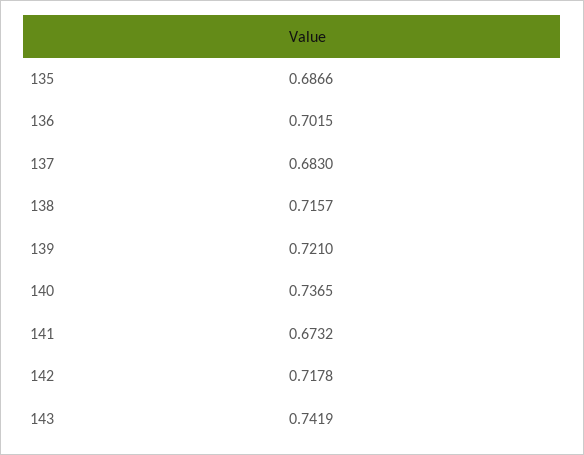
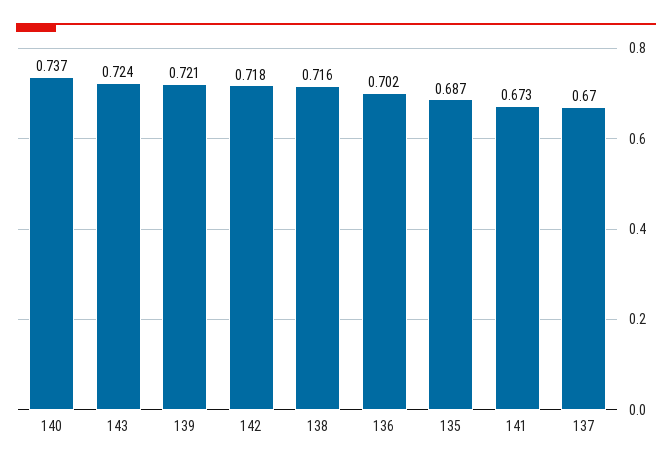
137: 0.683 -> 0.67
143: 0.7419 -> 0.724

